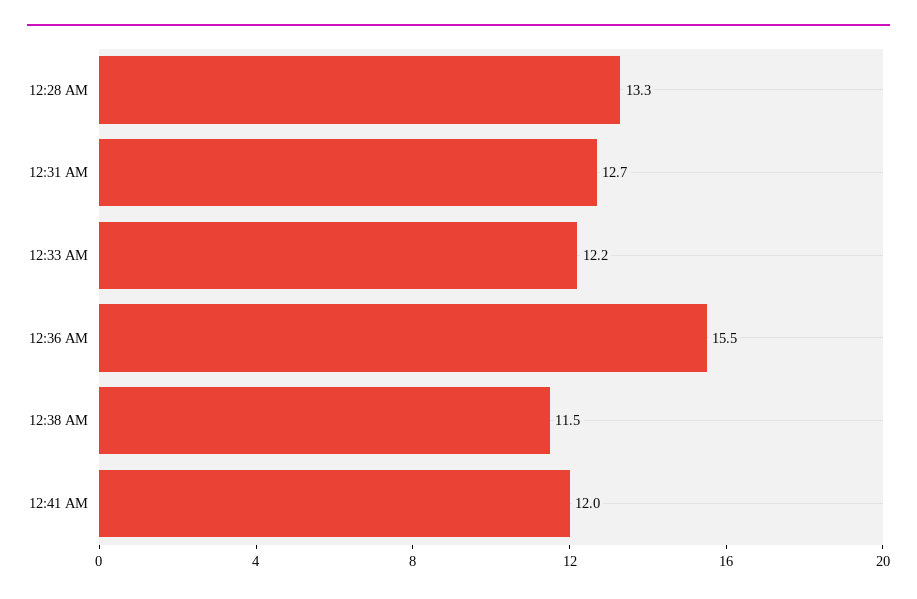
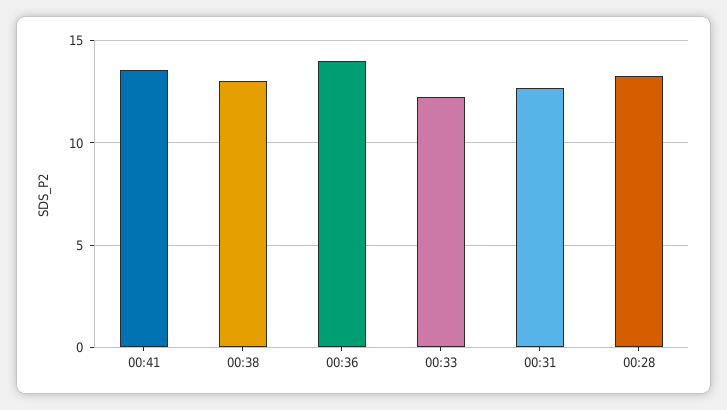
12:36 AM: 15.5 -> 14
12:38 AM: 11.5 -> 13
12:41 AM: 12 -> 13.5

